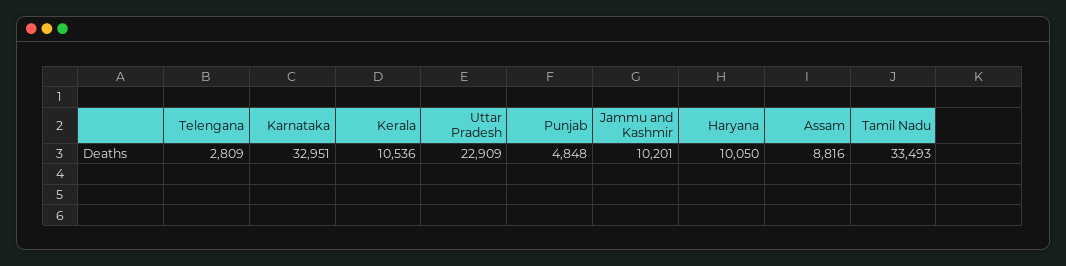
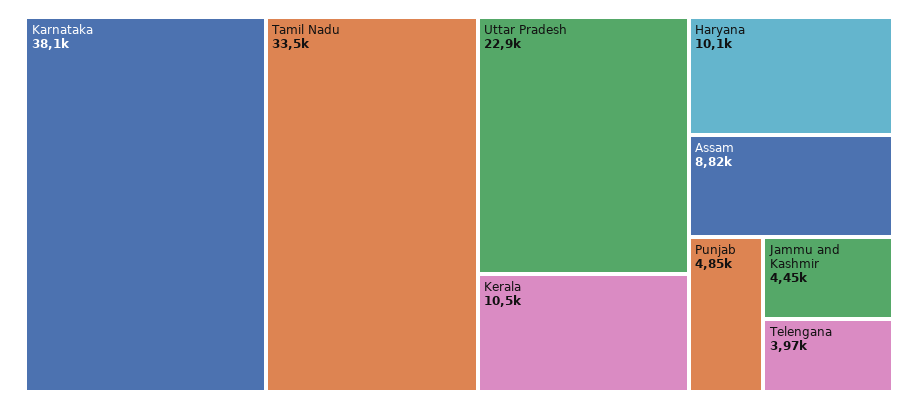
Telengana: 2809 -> 3970
Karnataka: 32951 -> 38100
Jammu and Kashmir: 10201 -> 4450

